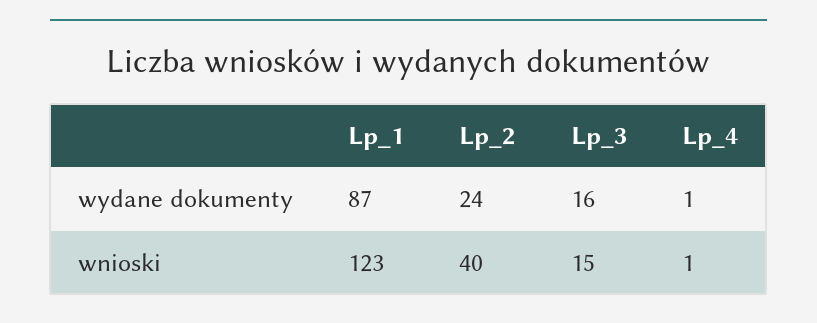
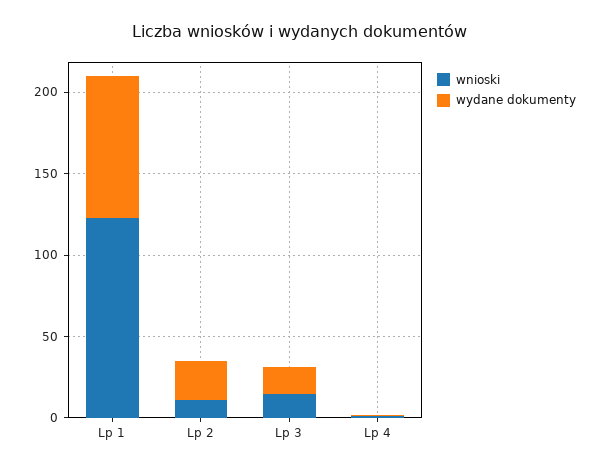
wnioski, Lp_2: 40 -> 10

